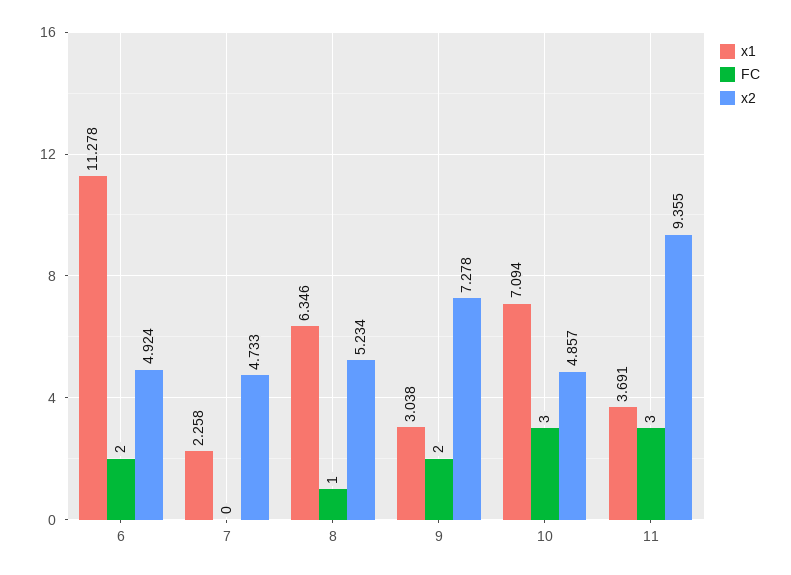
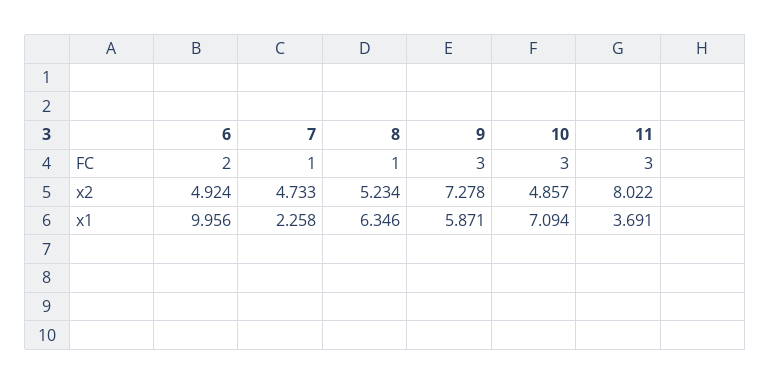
x1, 6: 11.278 -> 9.956
FC, 7: 0 -> 1
x1, 9: 3.038 -> 5.871
FC, 9: 2 -> 3
x2, 11: 9.355 -> 8.022

